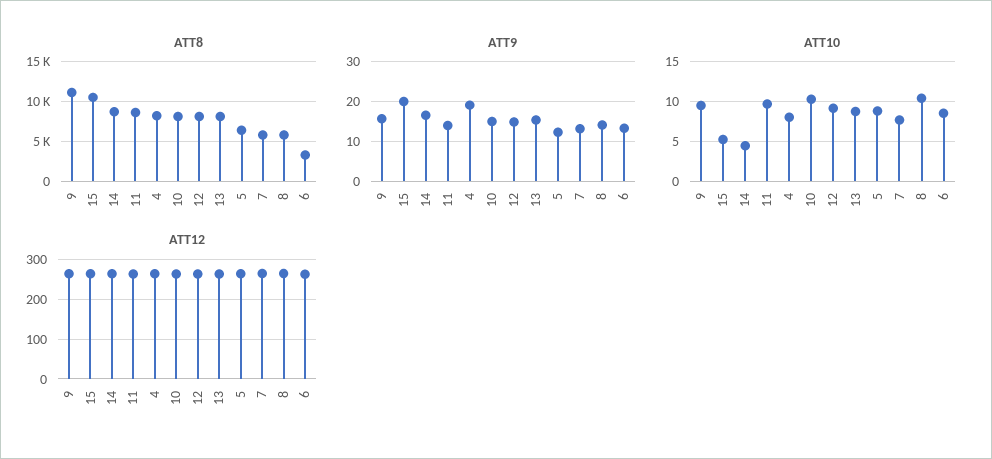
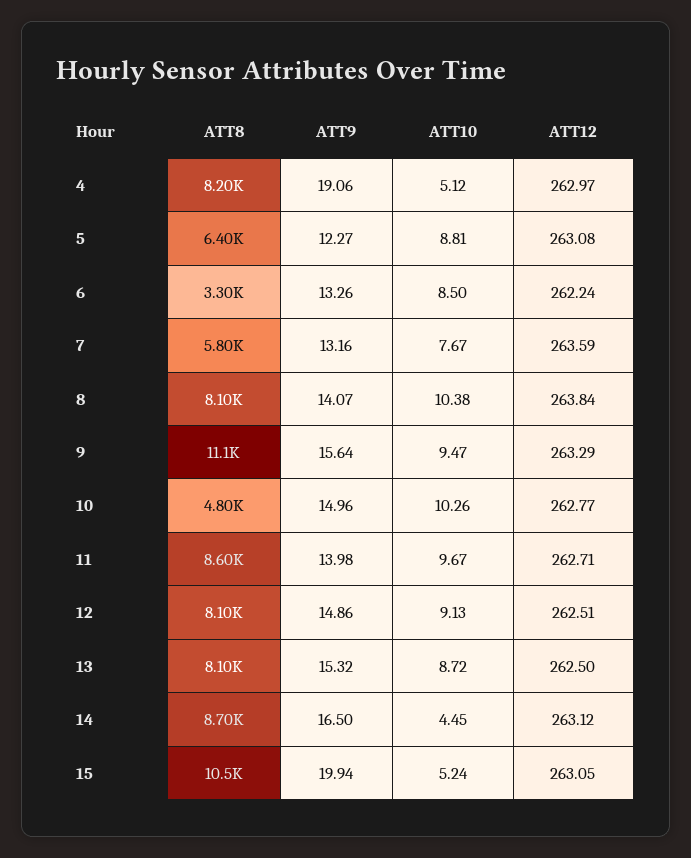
ATT8, 10: 8000 -> 4800
ATT8, 8: 6000 -> 8100
ATT10, 4: 8 -> 5.12

